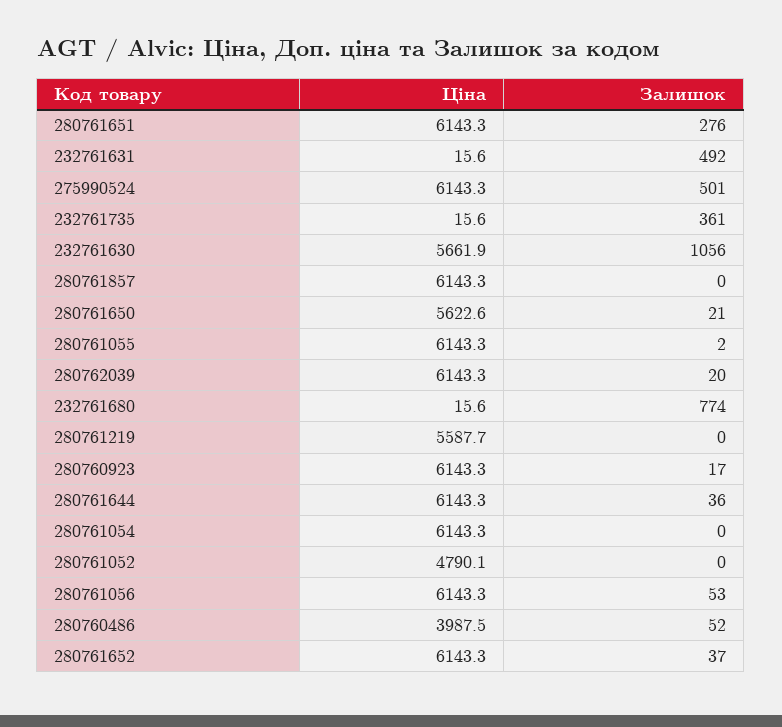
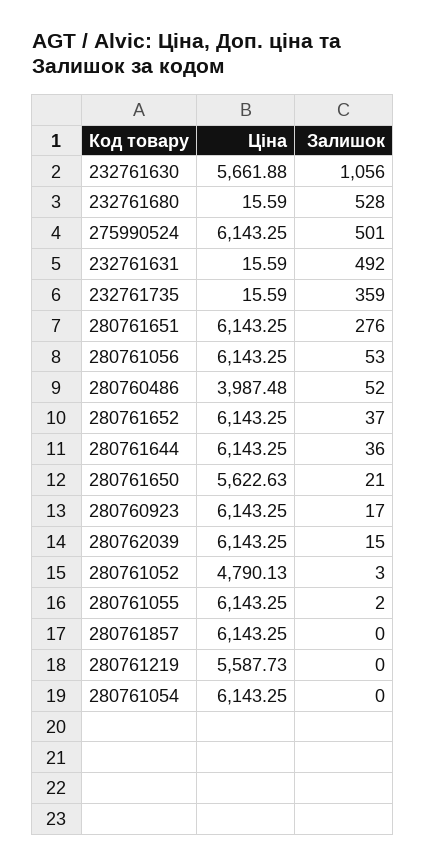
Залишок, 232761735: 361 -> 359
Залишок, 280762039: 20 -> 15
Залишок, 232761680: 774 -> 528
Залишок, 280761052: 0 -> 3

